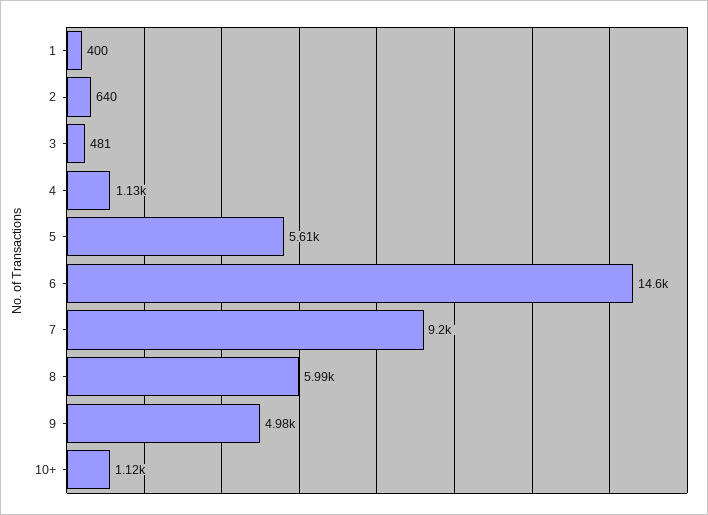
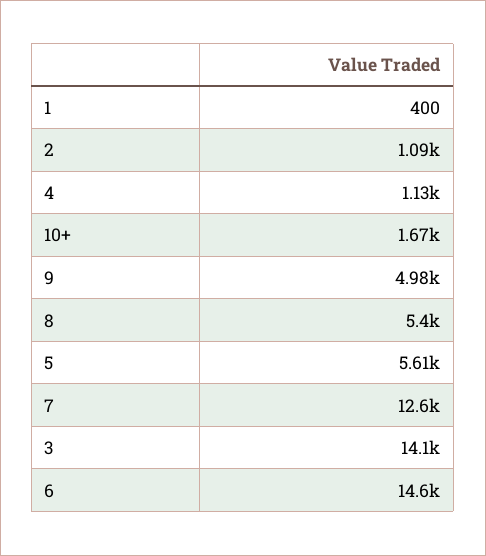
2: 640 -> 1090
3: 481 -> 14100
7: 9200 -> 12600
8: 5990 -> 5400
10+: 1120 -> 1670

